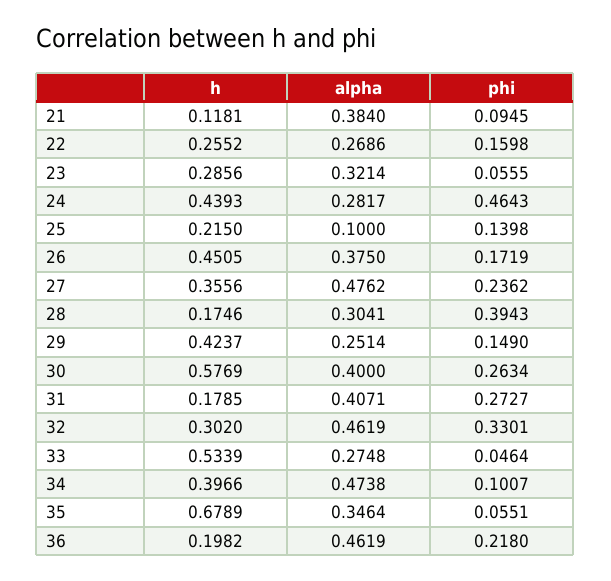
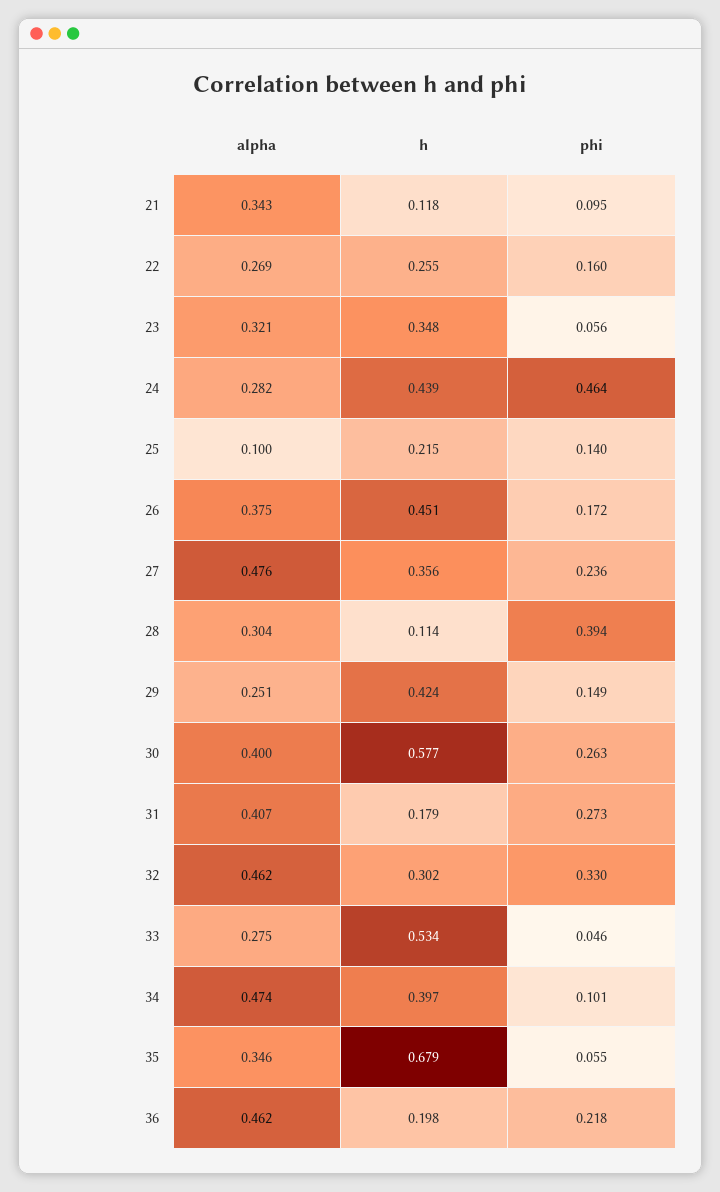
alpha, 21: 0.384 -> 0.343
h, 23: 0.2856 -> 0.348
h, 28: 0.1746 -> 0.114

